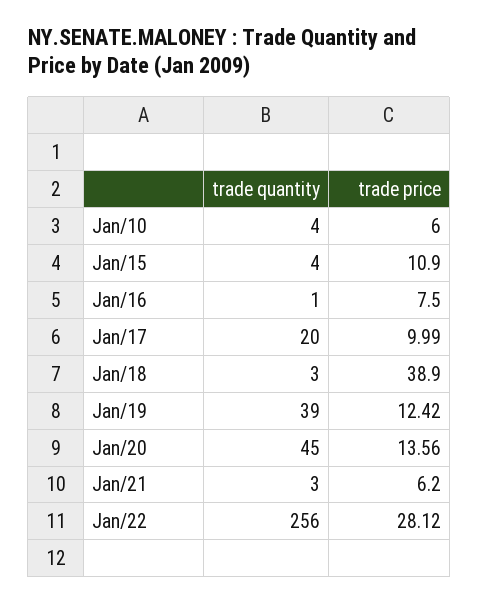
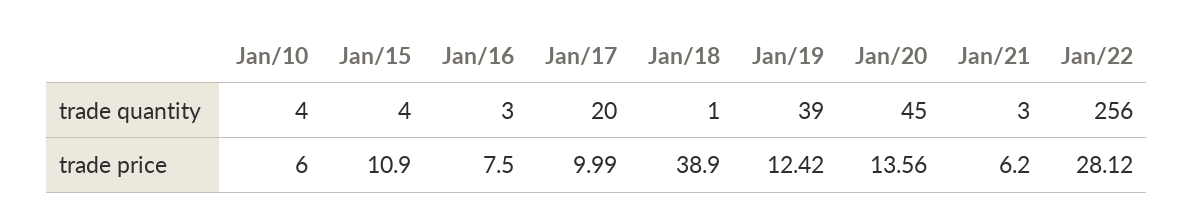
trade quantity, Jan/16: 1 -> 3
trade quantity, Jan/18: 3 -> 1

